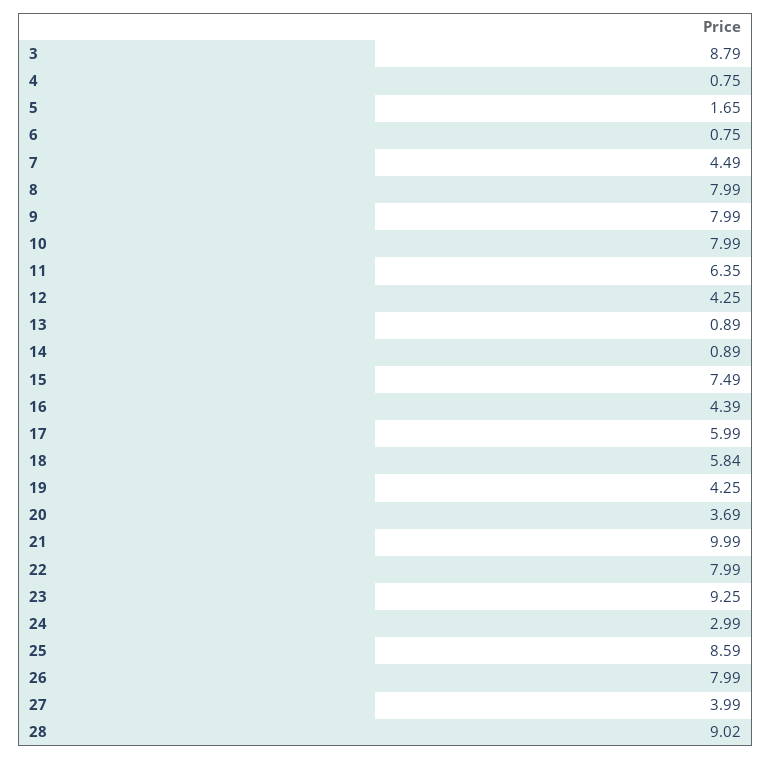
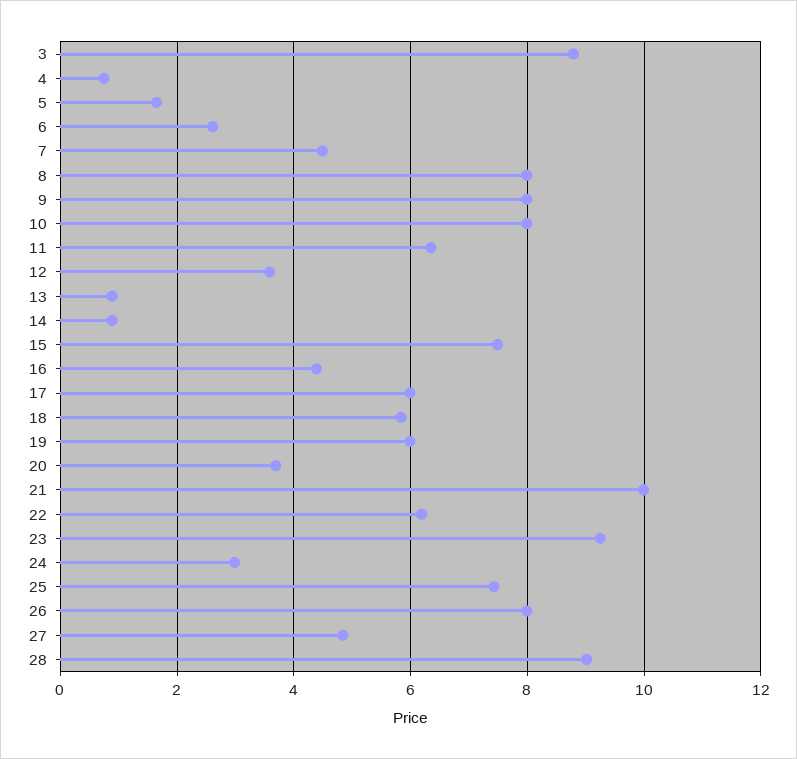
6: 0.75 -> 2.6
12: 4.25 -> 3.6
19: 4.25 -> 6
22: 7.99 -> 6.2
25: 8.59 -> 7.4
27: 3.99 -> 4.8

